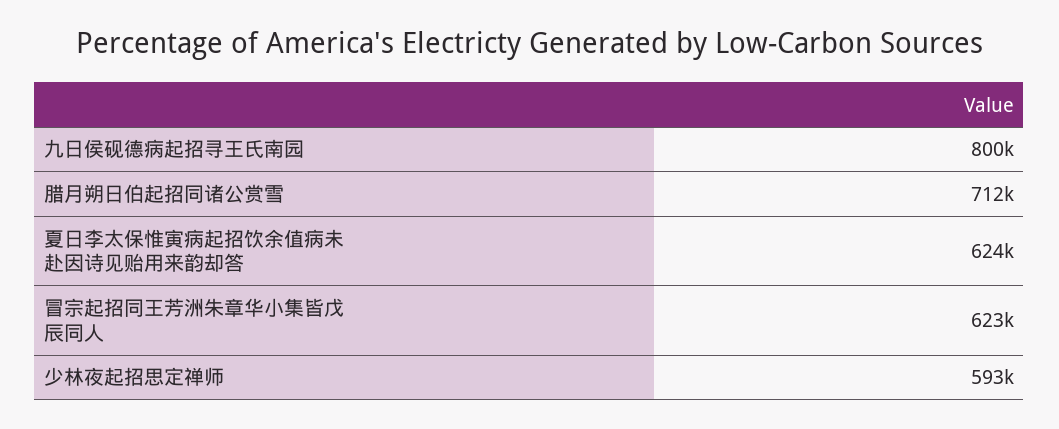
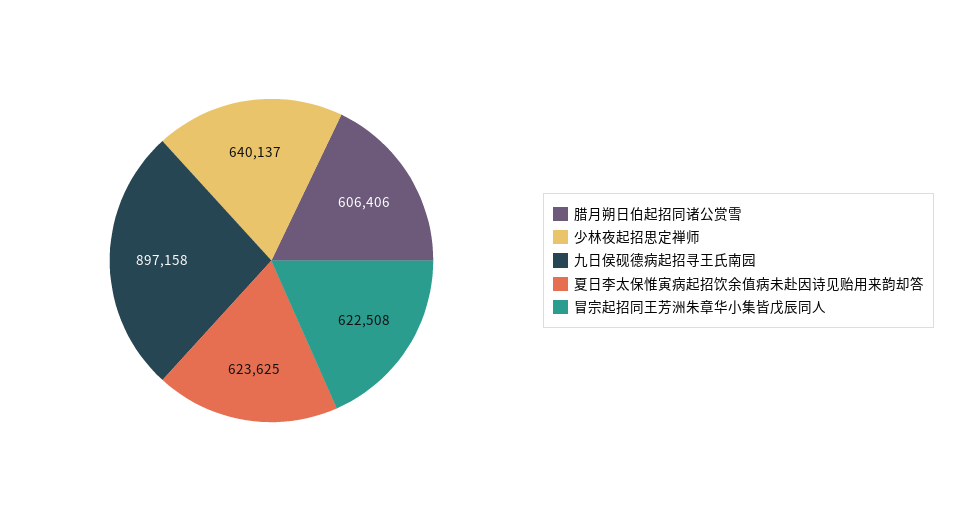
九日侯砚德病起招寻王氏南园: 800000 -> 897158
腊月朔日伯起招同诸公赏雪: 712000 -> 606406
少林夜起招思定禅师: 593000 -> 640137

